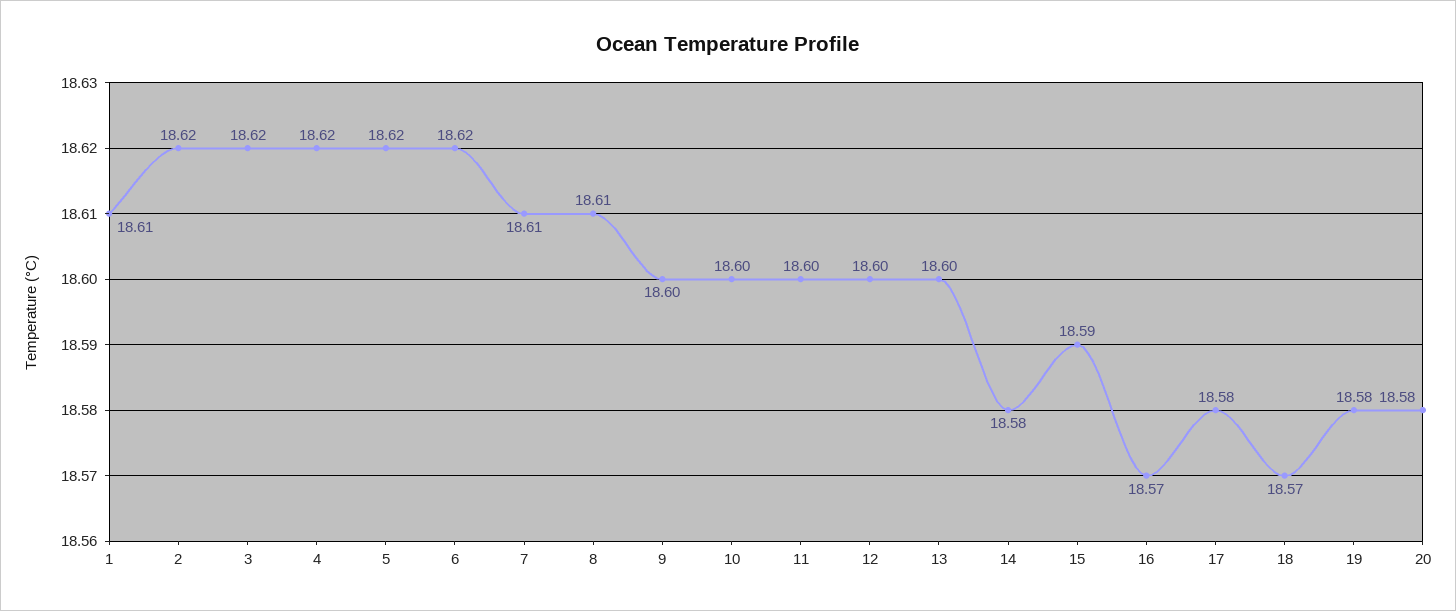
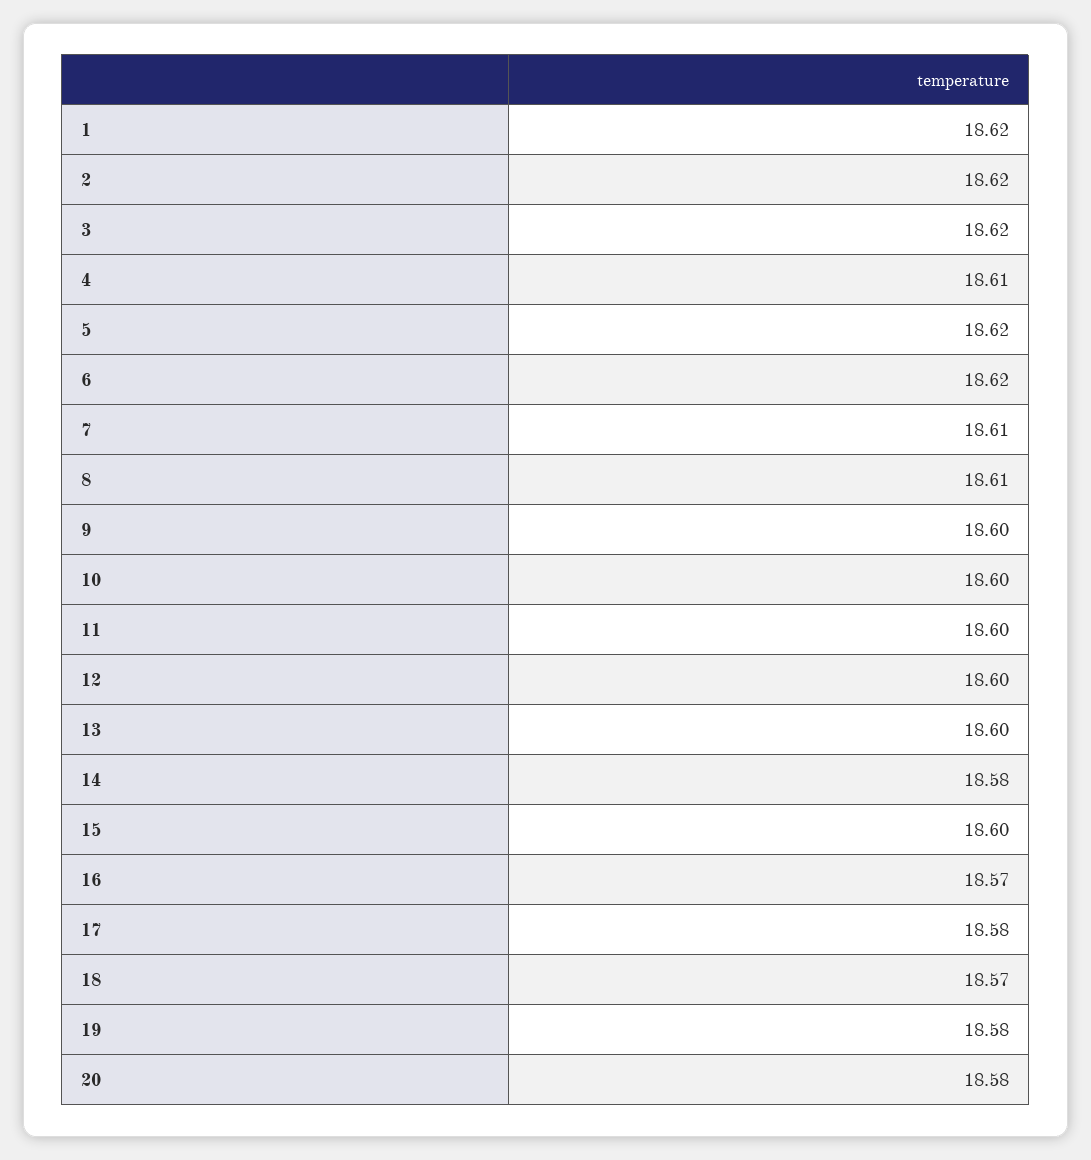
1: 18.61 -> 18.62
4: 18.62 -> 18.61
15: 18.59 -> 18.6

